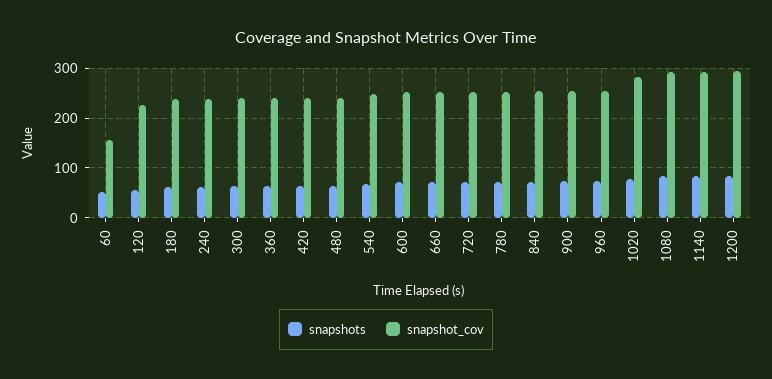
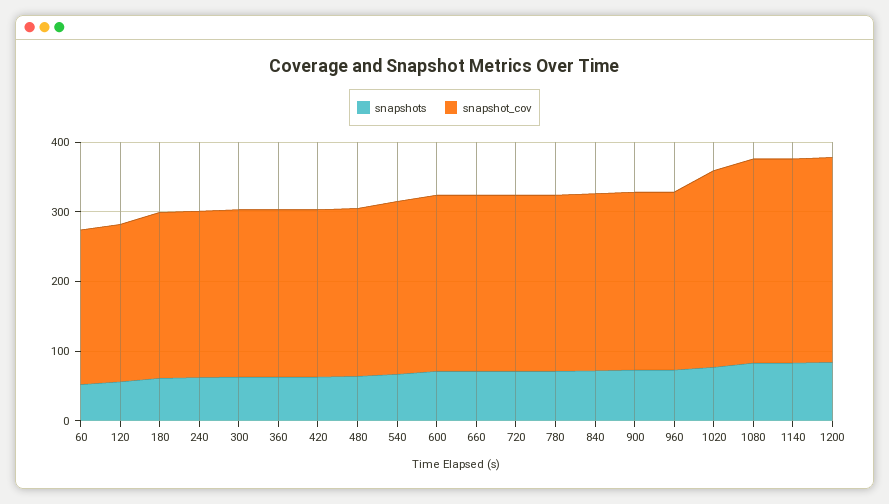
snapshot_cov, 60: 160 -> 220

